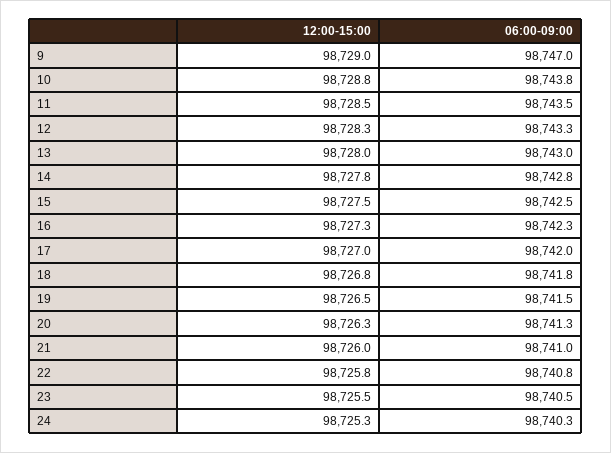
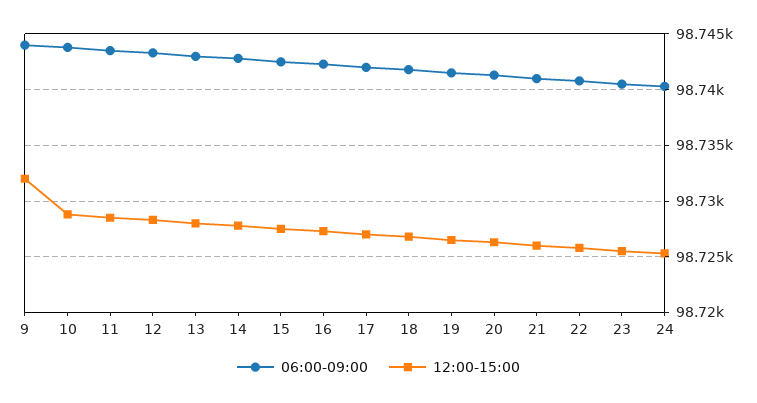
12:00-15:00, 9: 98729 -> 98732
06:00-09:00, 9: 98747 -> 98744

